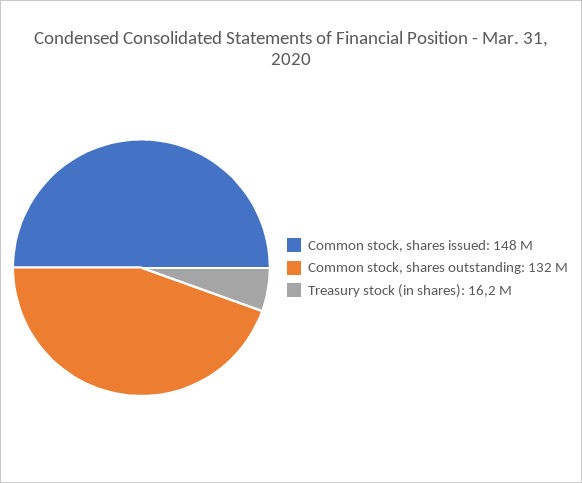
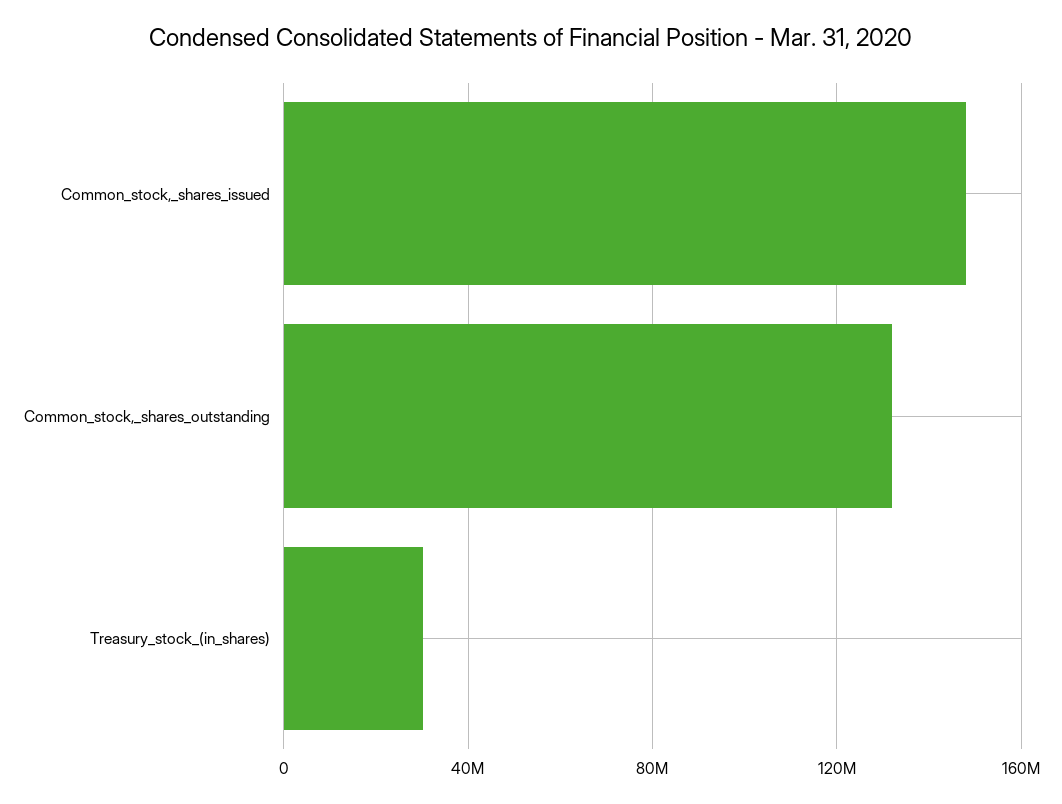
Treasury stock (in shares): 16200000 -> 30000000

